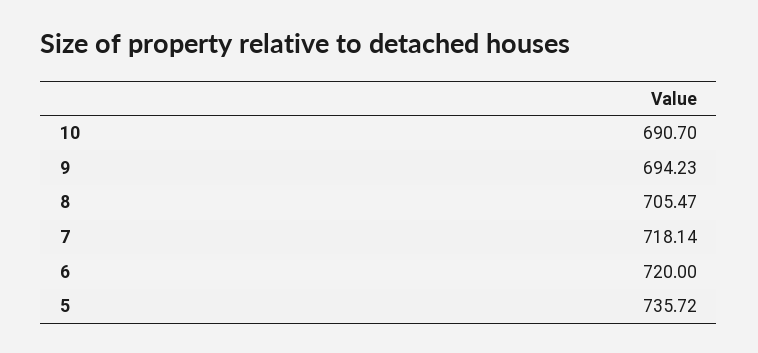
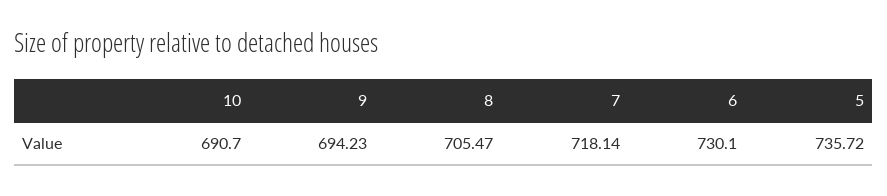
6: 720 -> 730.1

